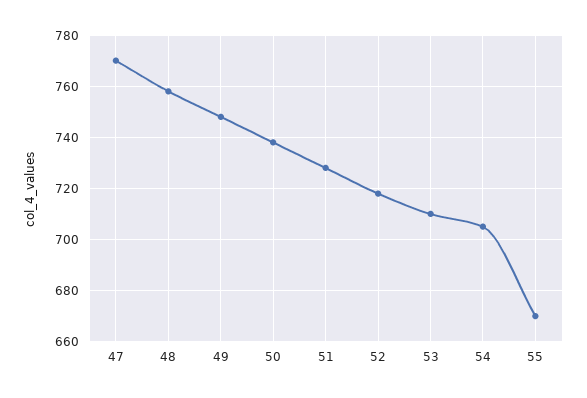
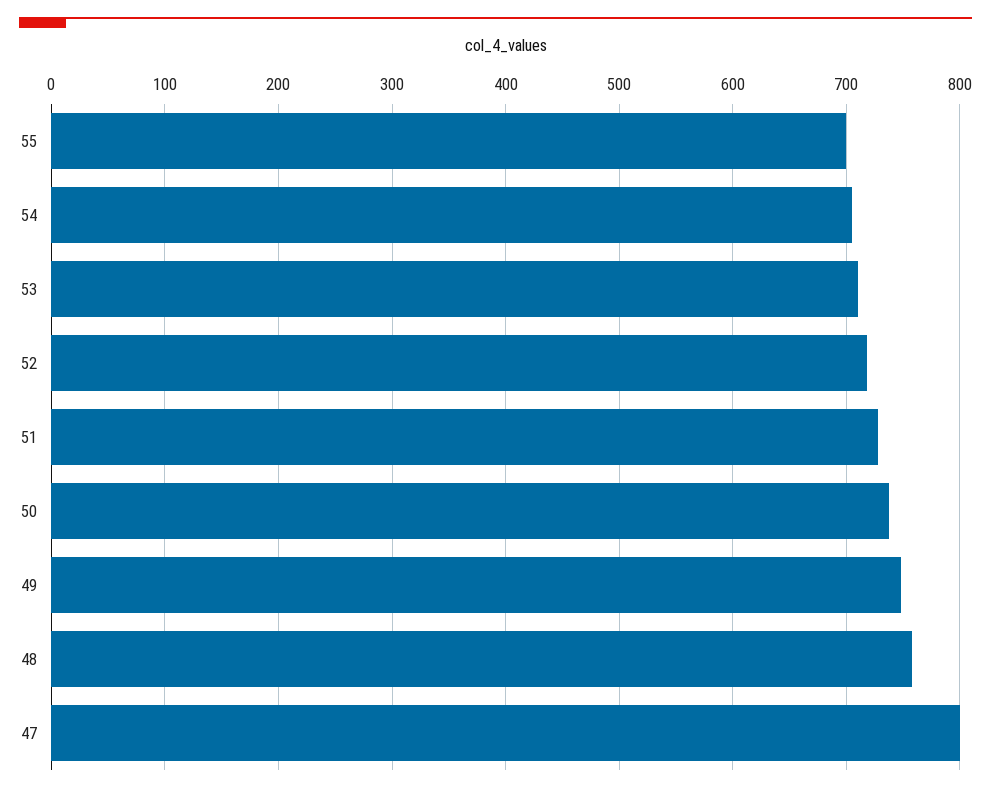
47: 770 -> 800
55: 670 -> 700

